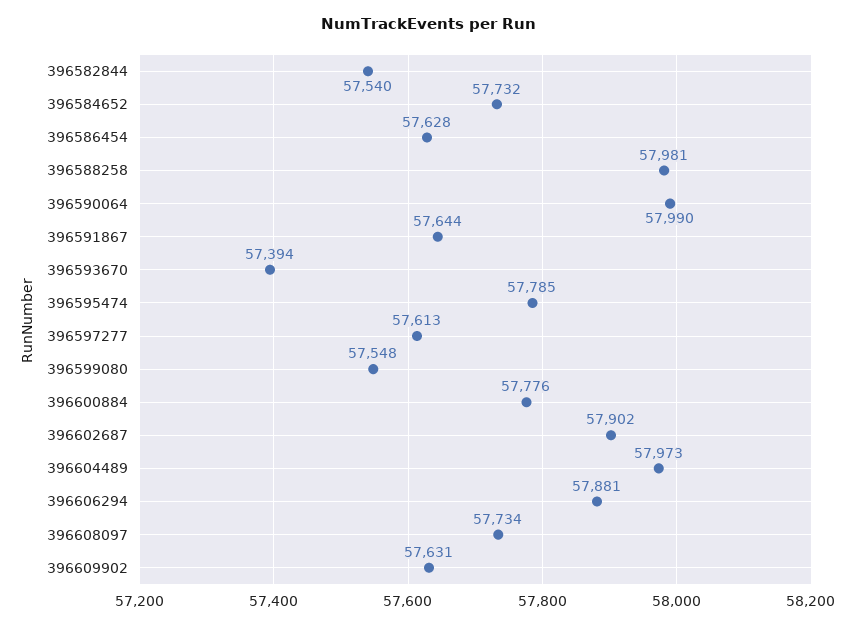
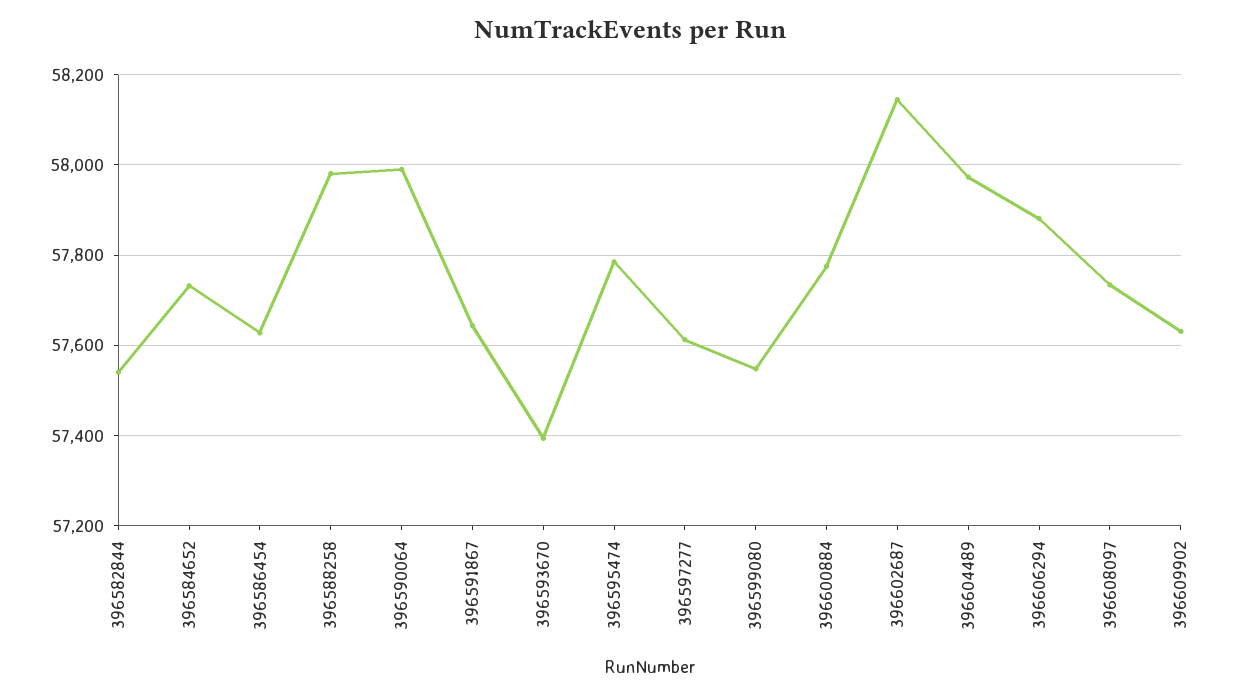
396602687: 57902 -> 58140

